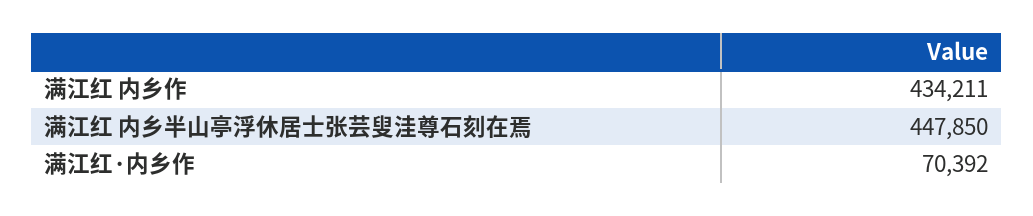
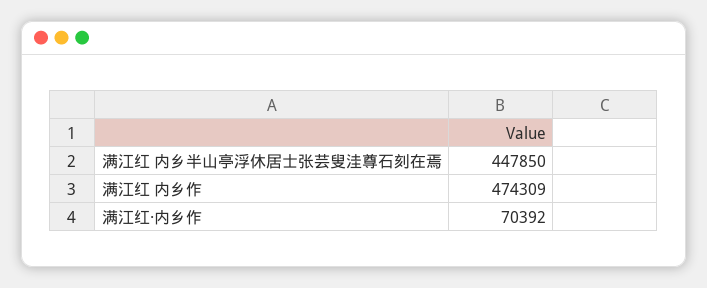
满江红 内乡作: 434211 -> 474309

